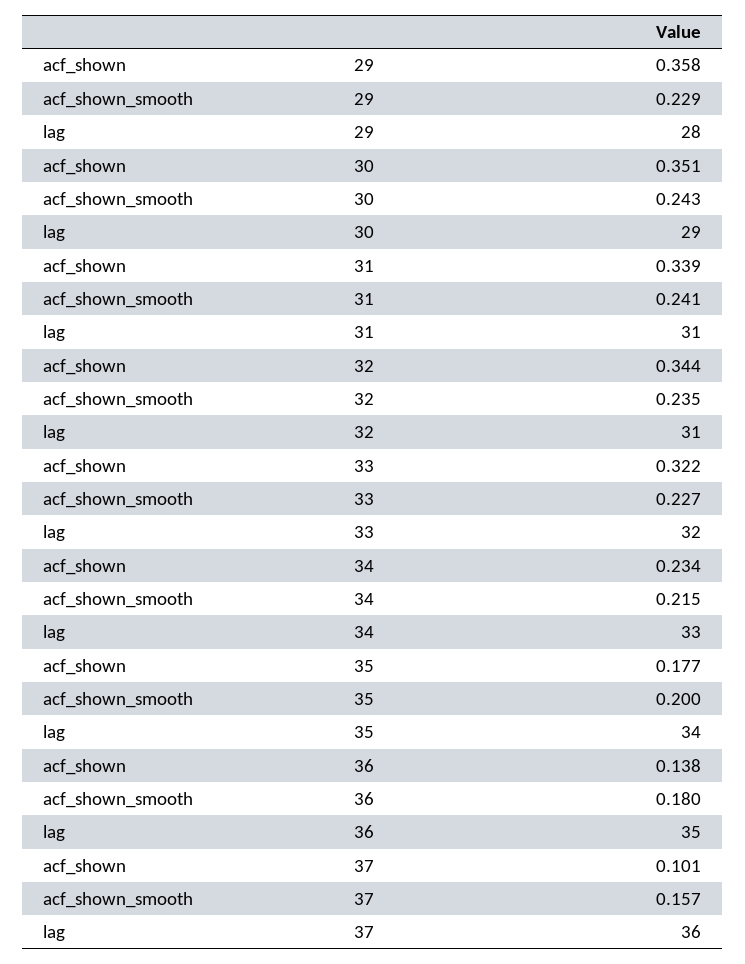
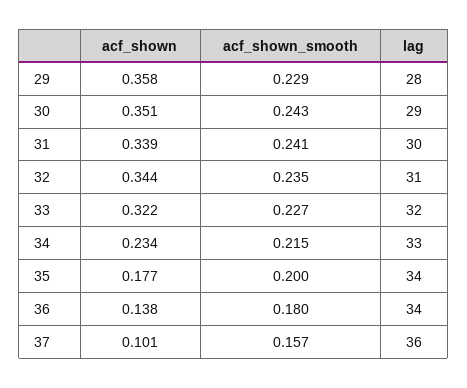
lag, 31: 31 -> 30
lag, 36: 35 -> 34

